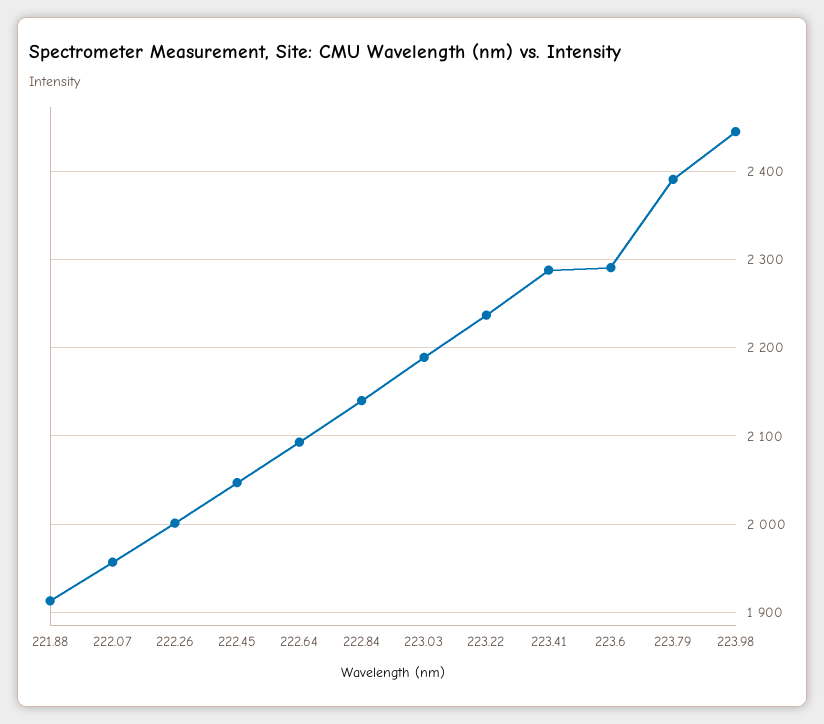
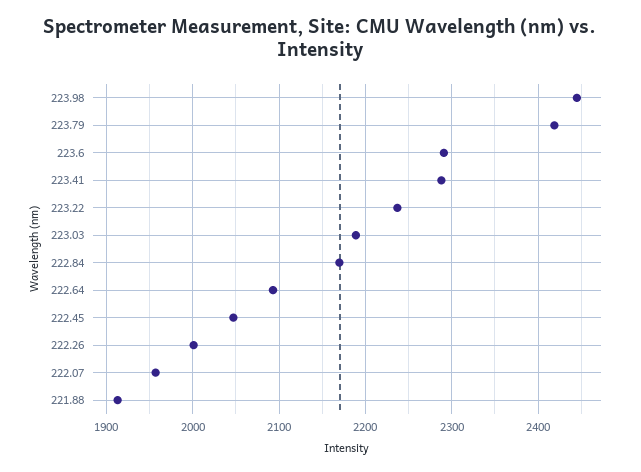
222.84: 2140 -> 2170
223.79: 2390 -> 2420

